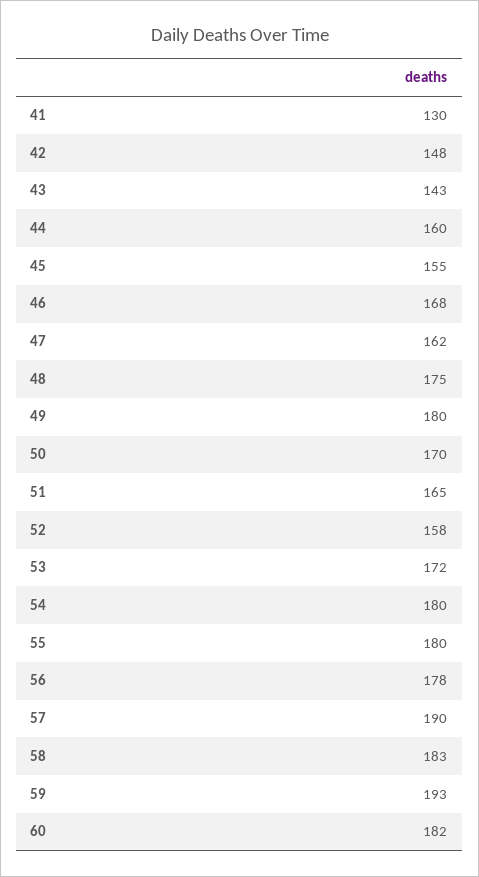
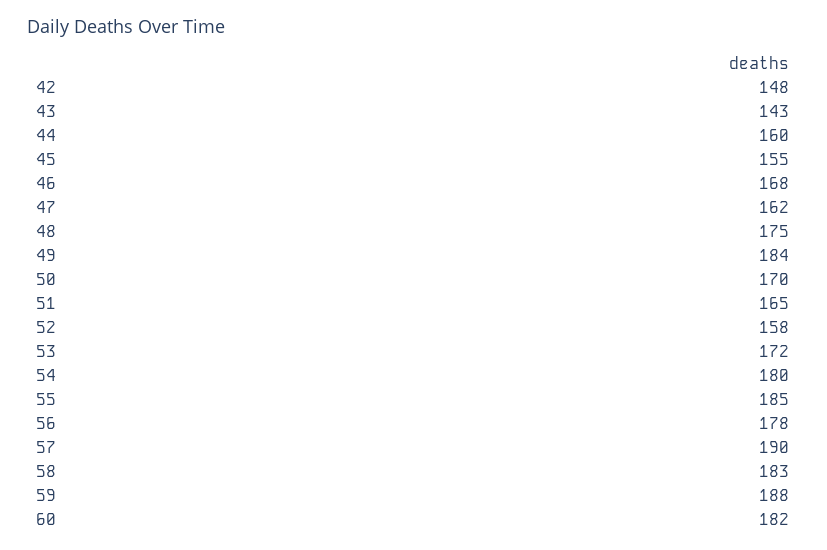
41: 130 -> none
49: 180 -> 184
55: 180 -> 185
59: 193 -> 188

